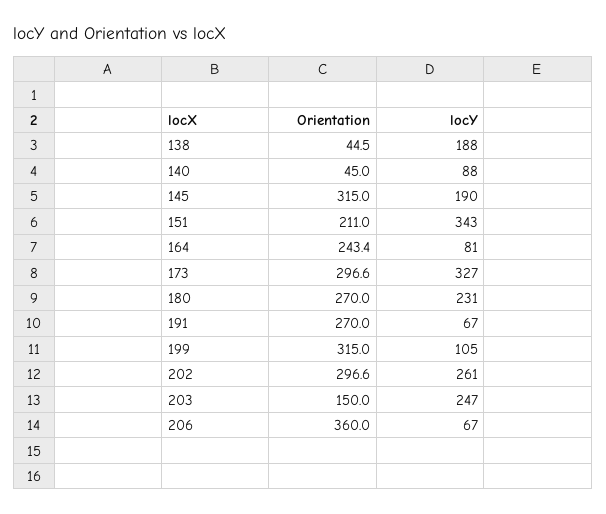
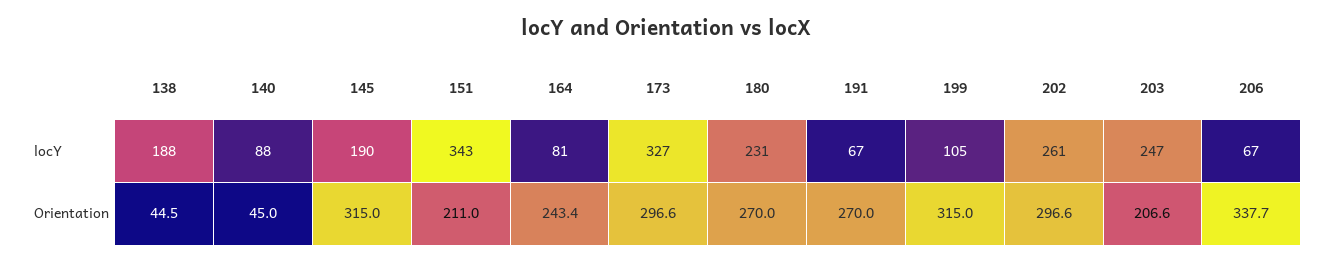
Orientation, 203: 150 -> 206.6
Orientation, 206: 360 -> 337.7

